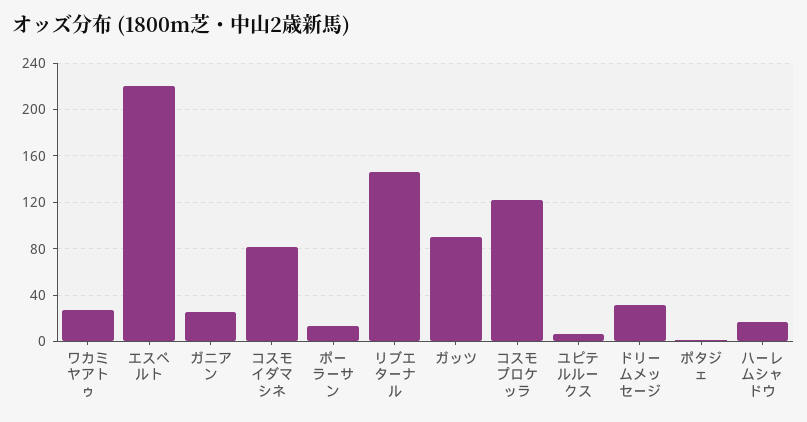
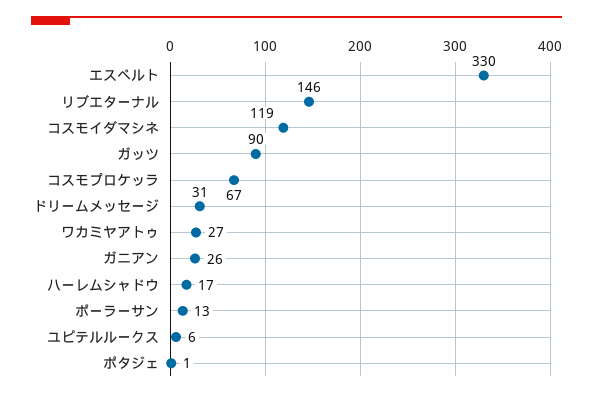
エスペルト: 220 -> 330
コスモイダマシネ: 80 -> 119
コスモプロケッラ: 120 -> 67

